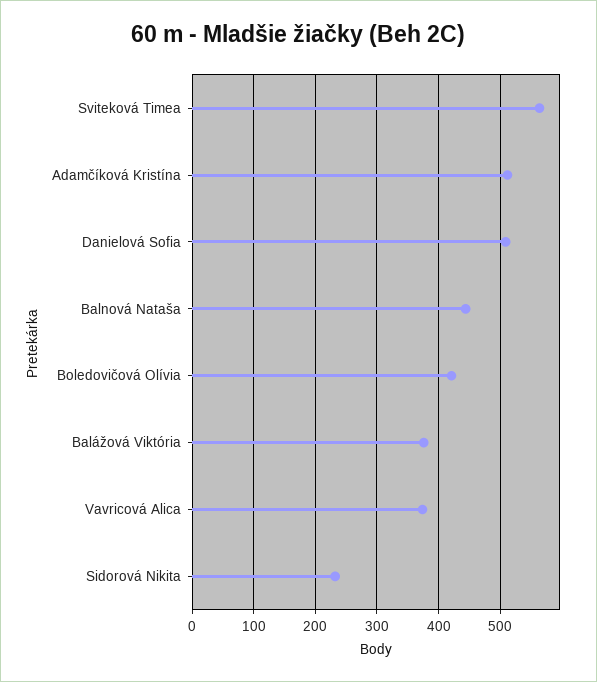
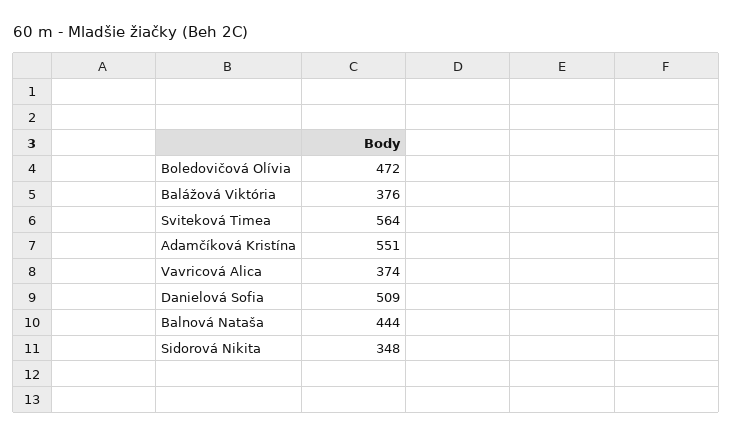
Adamčíková Kristína: 510 -> 551
Boledovičová Olívia: 420 -> 472
Sidorová Nikita: 230 -> 348

